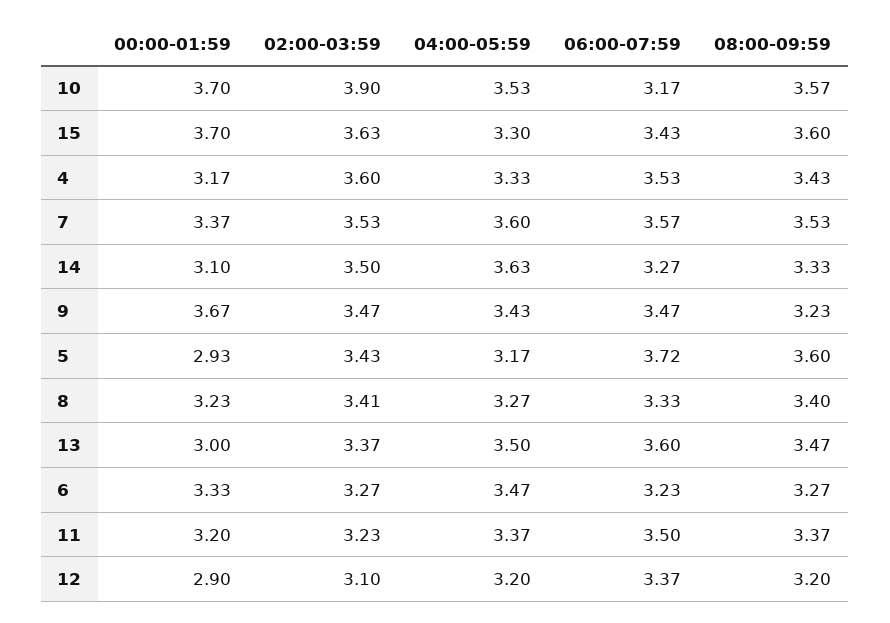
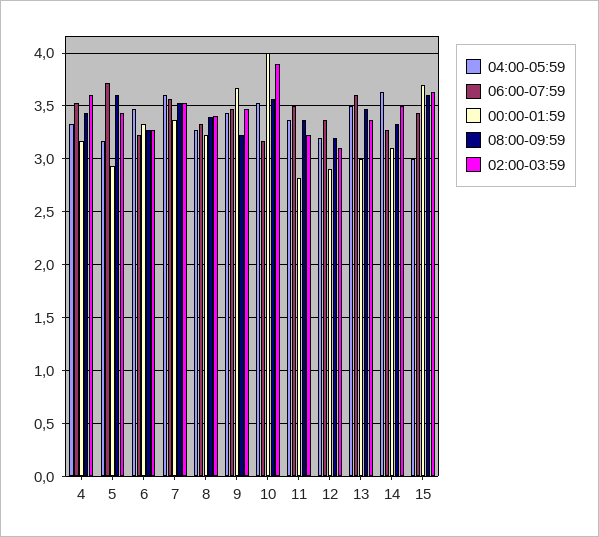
00:00-01:59, 10: 3.7 -> 4
04:00-05:59, 15: 3.3 -> 3
00:00-01:59, 11: 3.2 -> 2.8

